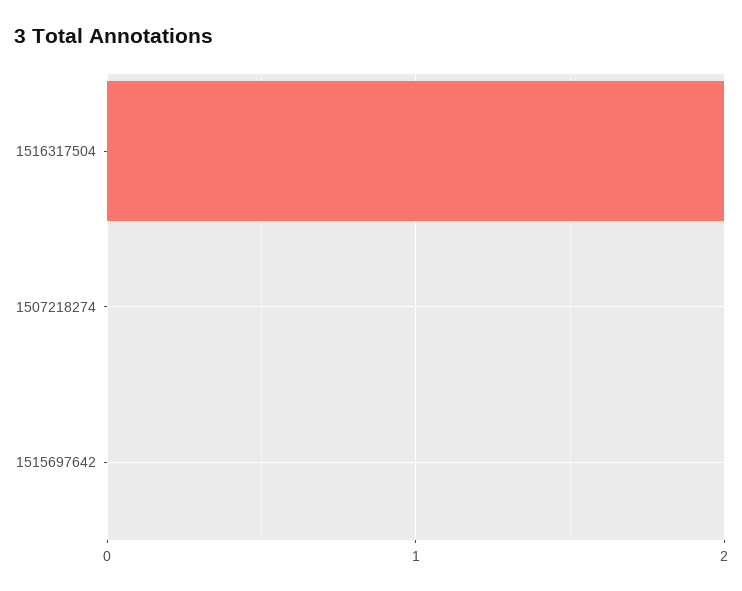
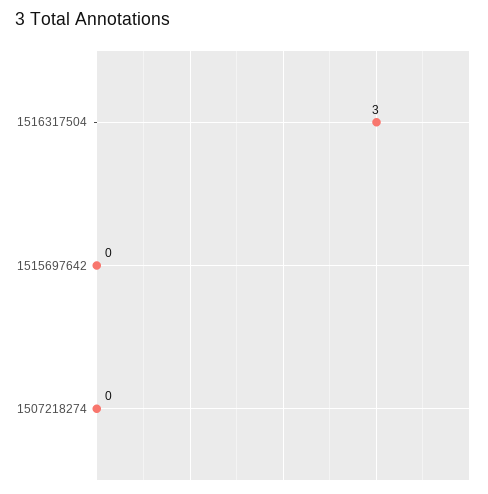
1516317504: 2 -> 3

